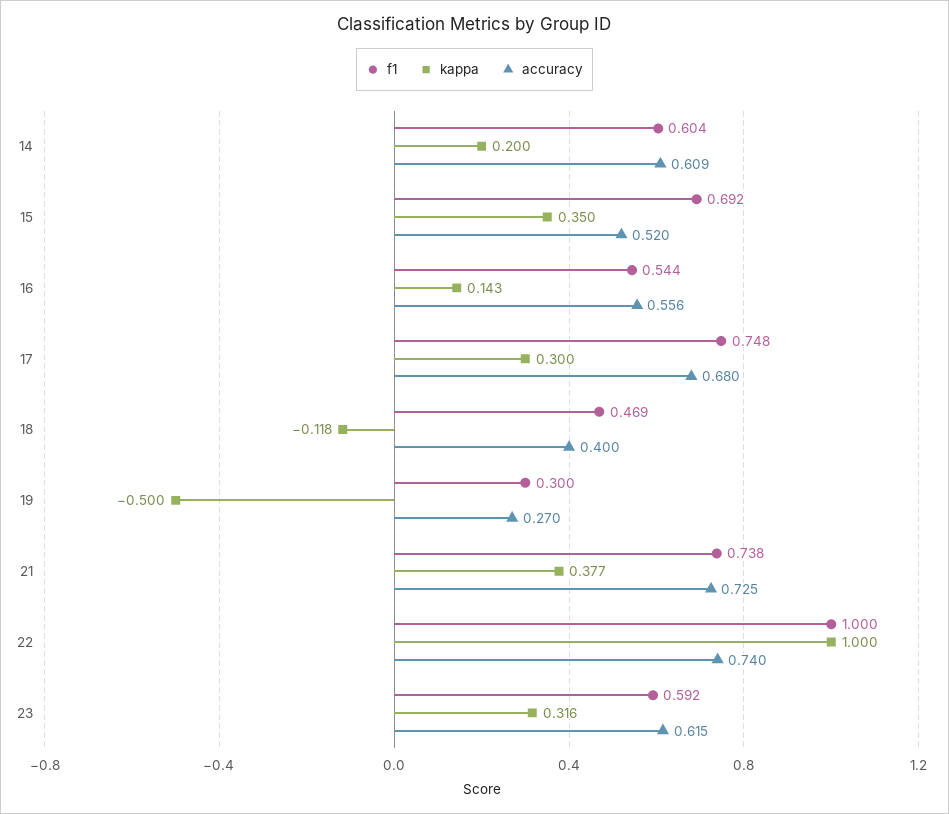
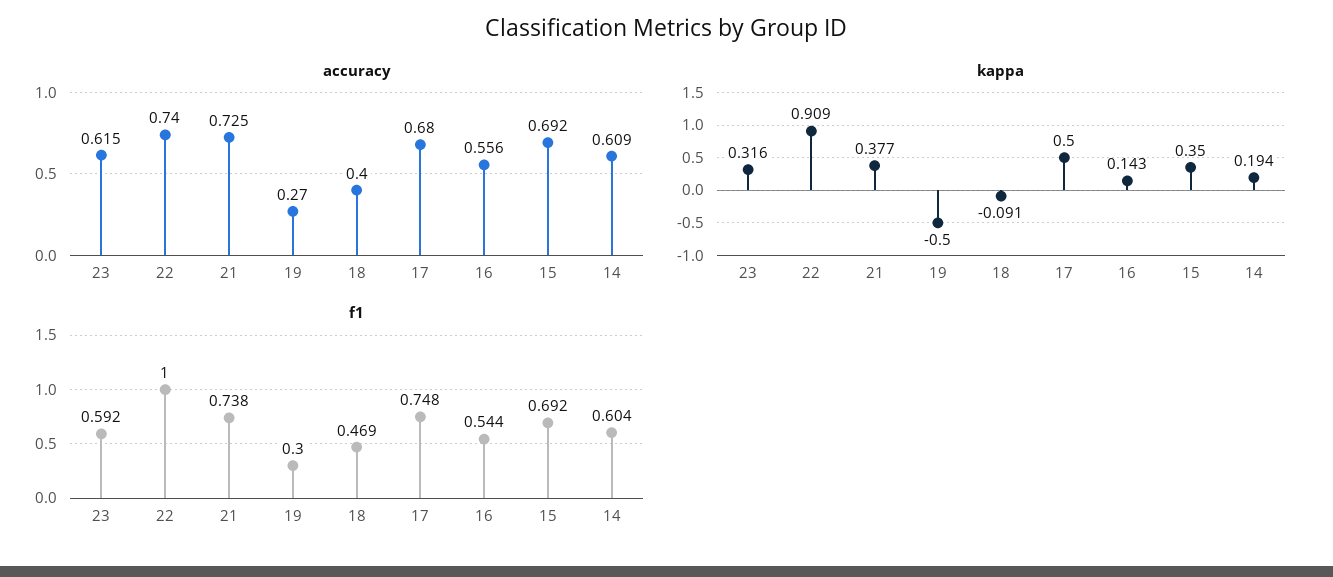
kappa, 14: 0.2 -> 0.194
accuracy, 15: 0.52 -> 0.692
kappa, 17: 0.3 -> 0.5
kappa, 18: -0.118 -> -0.091
kappa, 22: 1 -> 0.909

